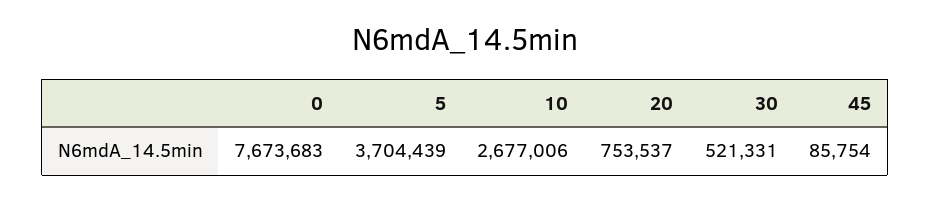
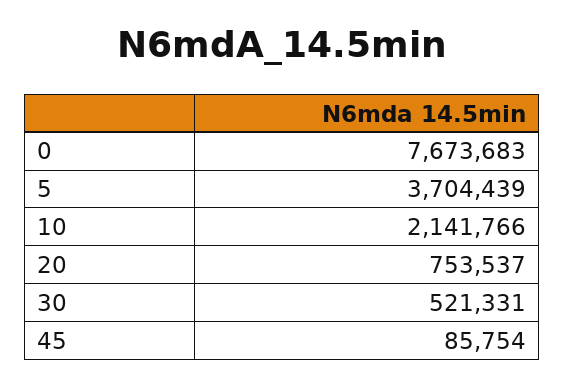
10: 2677006 -> 2141766

